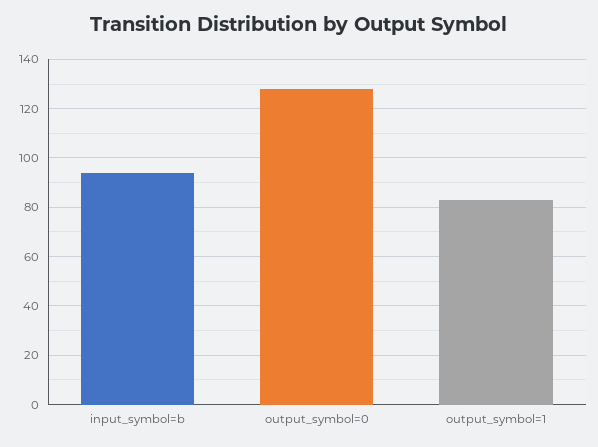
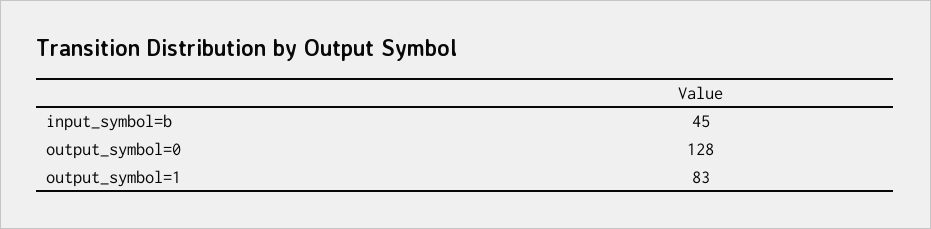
input_symbol=b: 95 -> 45

